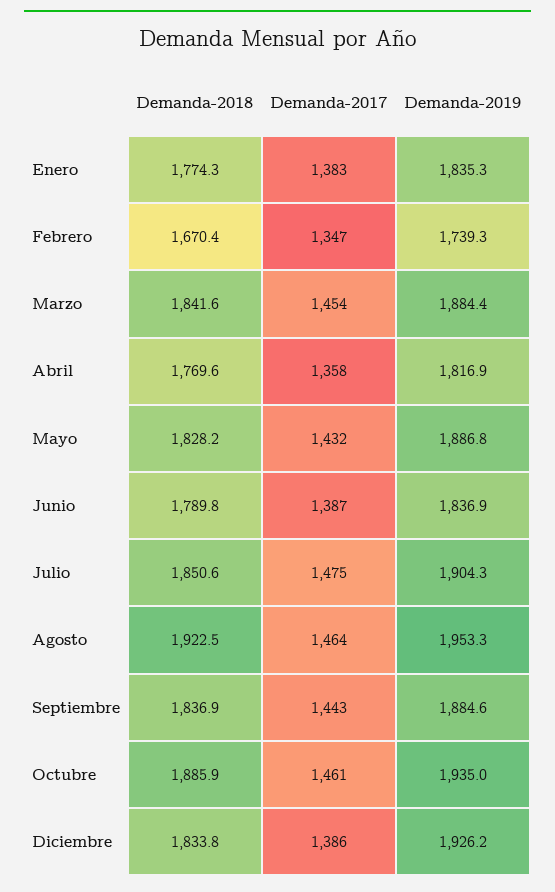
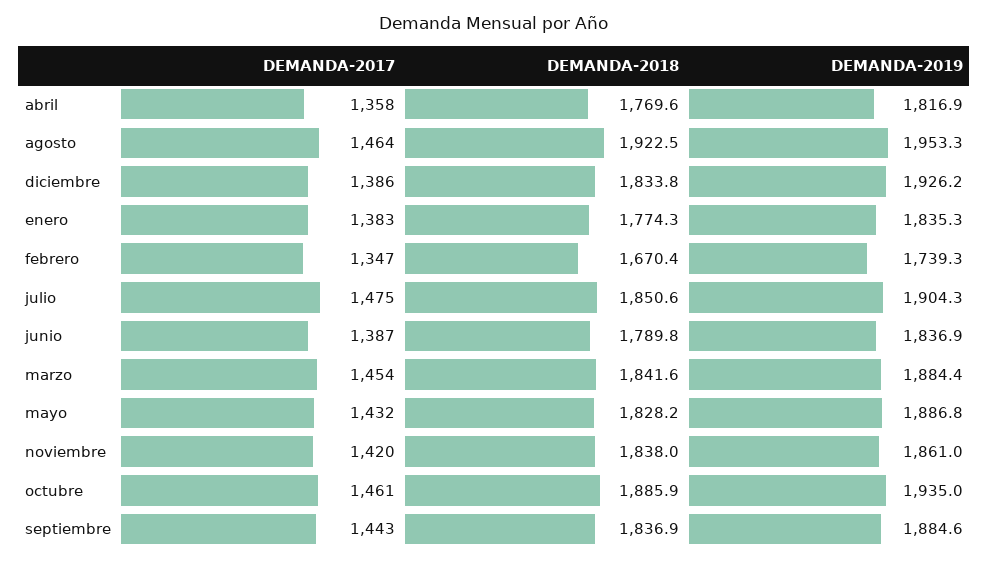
Demanda-2017, noviembre: none -> 1420
Demanda-2018, noviembre: none -> 1838
Demanda-2019, noviembre: none -> 1861

